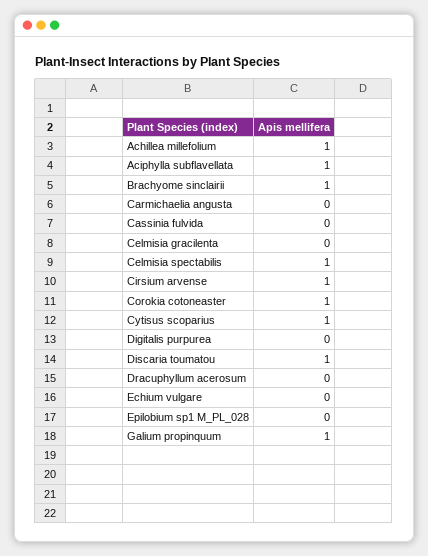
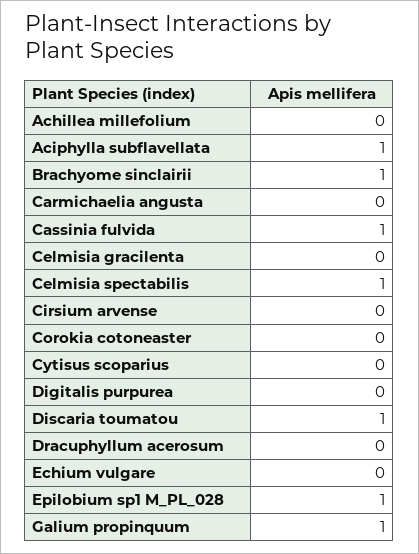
Achillea millefolium: 1 -> 0
Cassinia fulvida: 0 -> 1
Cirsium arvense: 1 -> 0
Corokia cotoneaster: 1 -> 0
Cytisus scoparius: 1 -> 0
Epilobium sp1 M_PL_028: 0 -> 1

